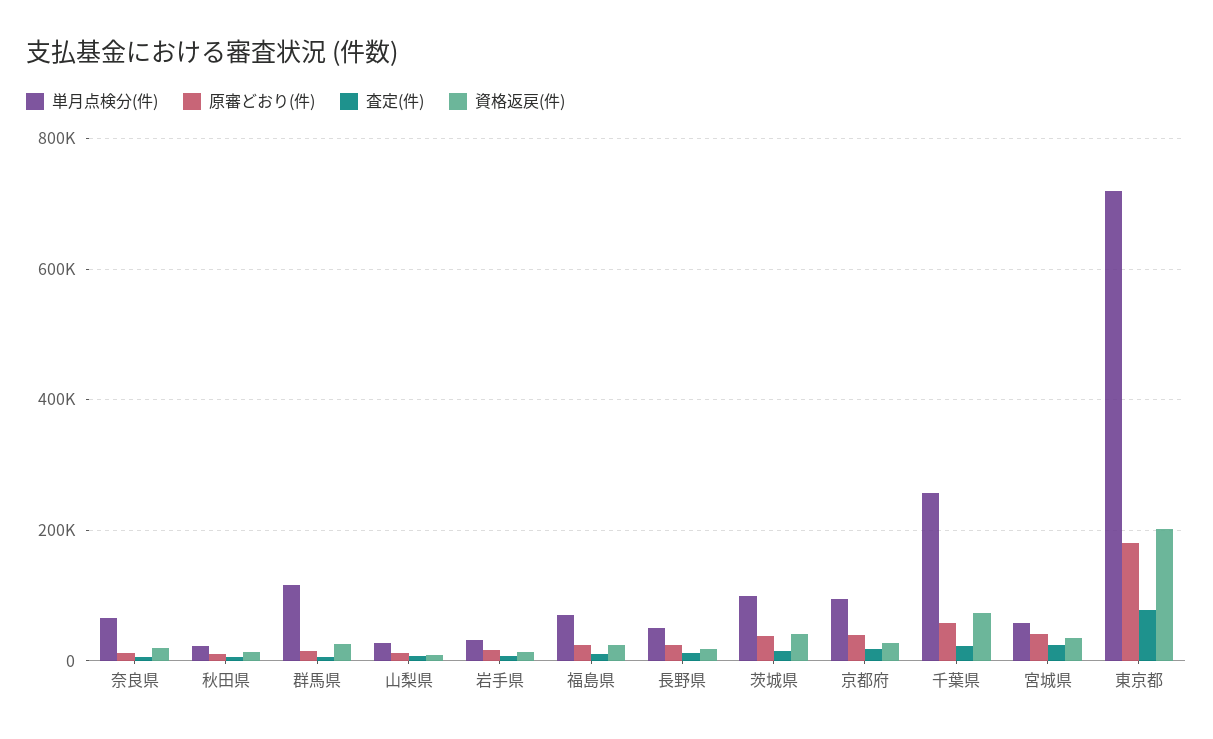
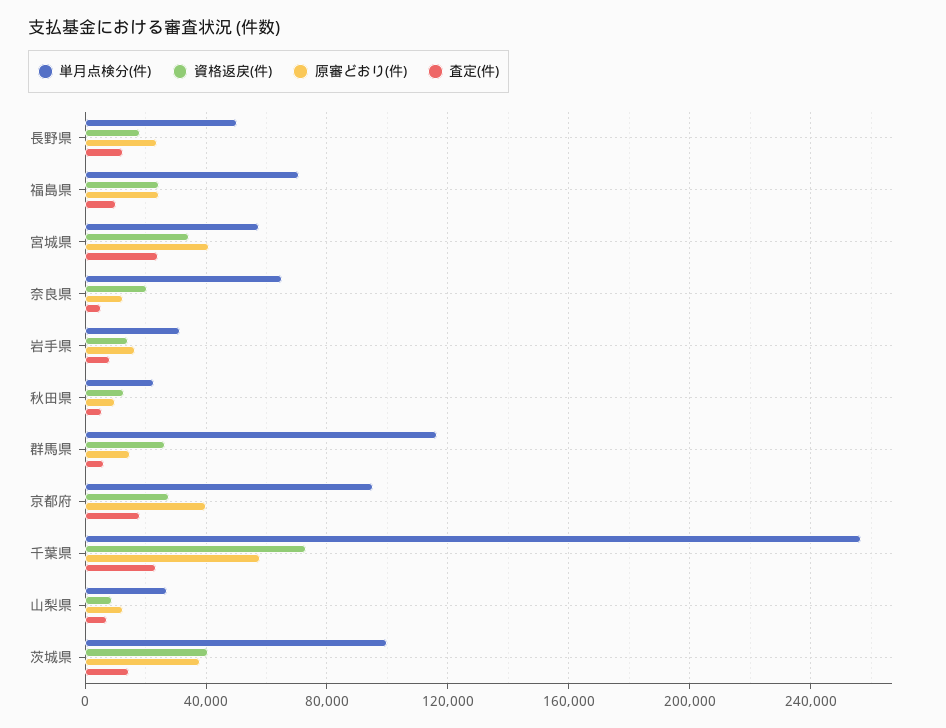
単月点検分(件), 東京都: 720000 -> none
原審どおり(件), 東京都: 180000 -> none
査定(件), 東京都: 80000 -> none
資格返戻(件), 東京都: 200000 -> none

